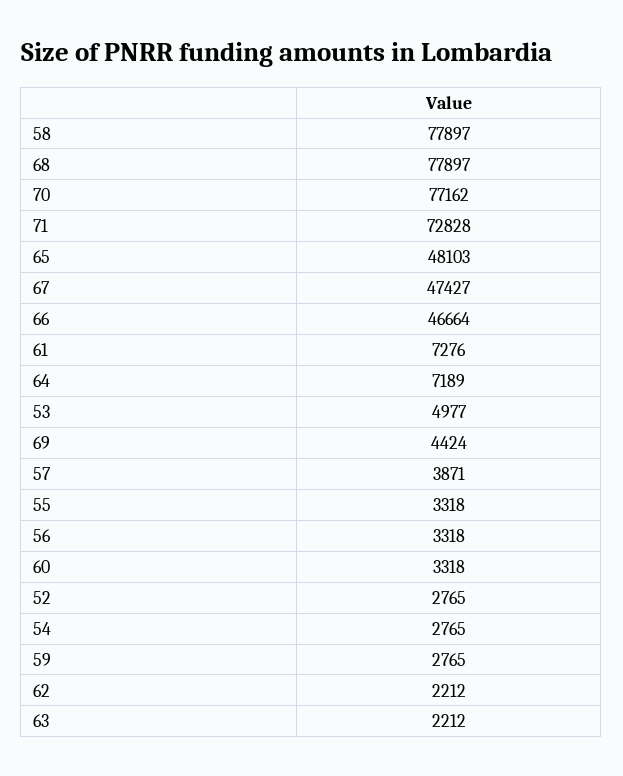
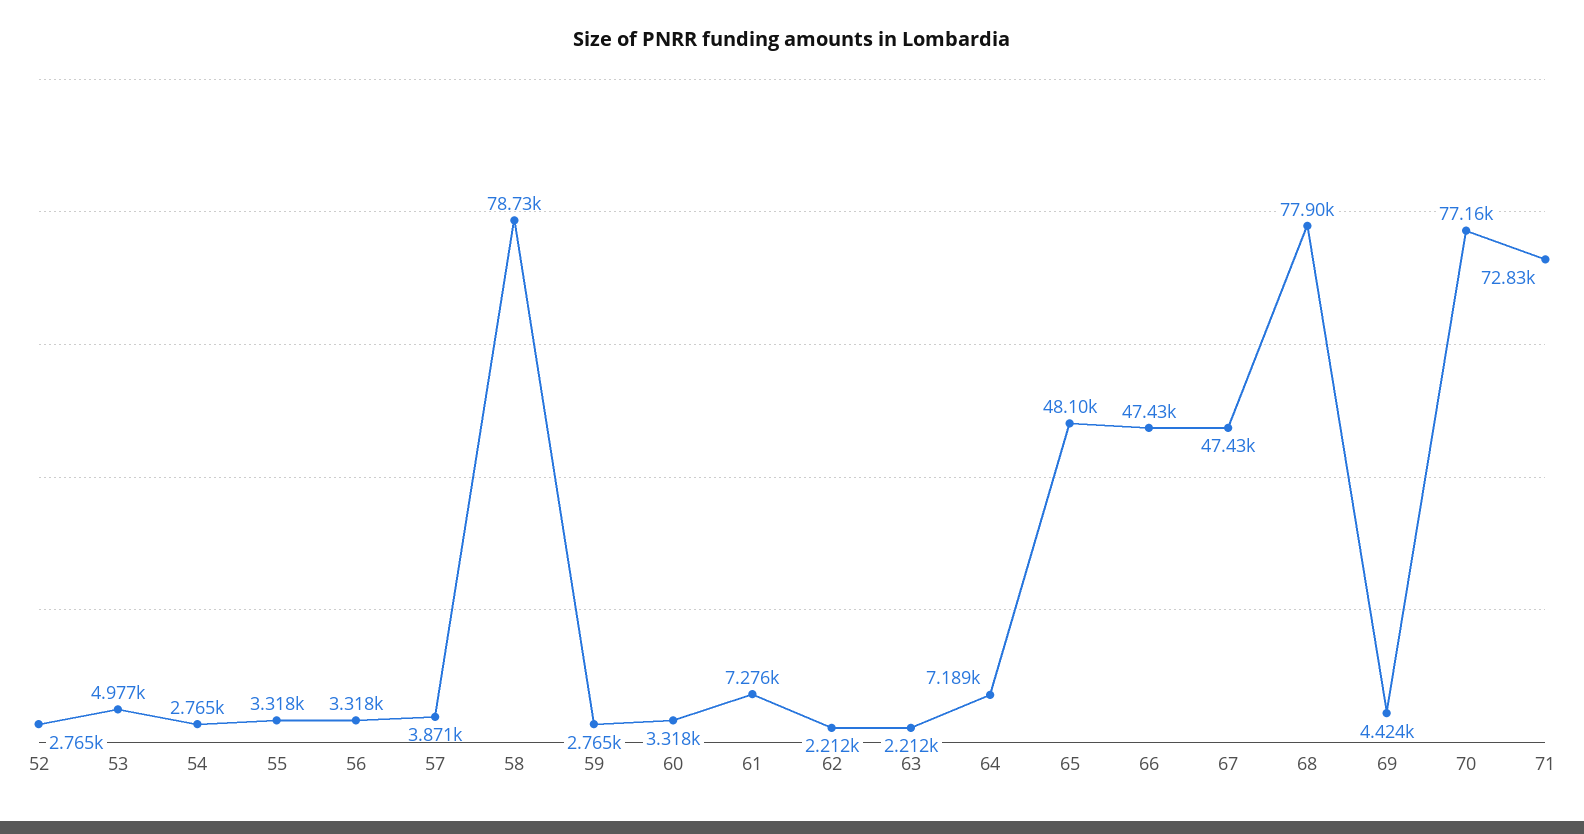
58: 77897 -> 78730
66: 46664 -> 47430

